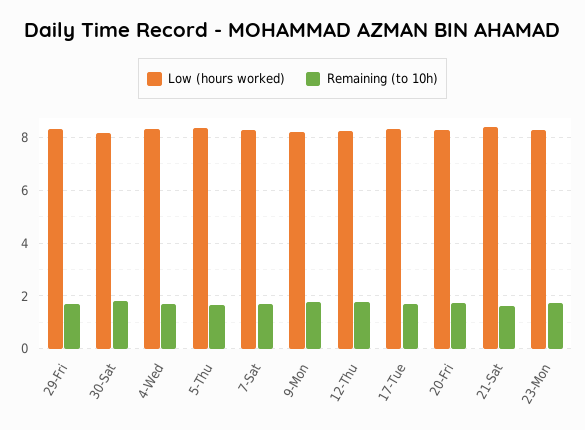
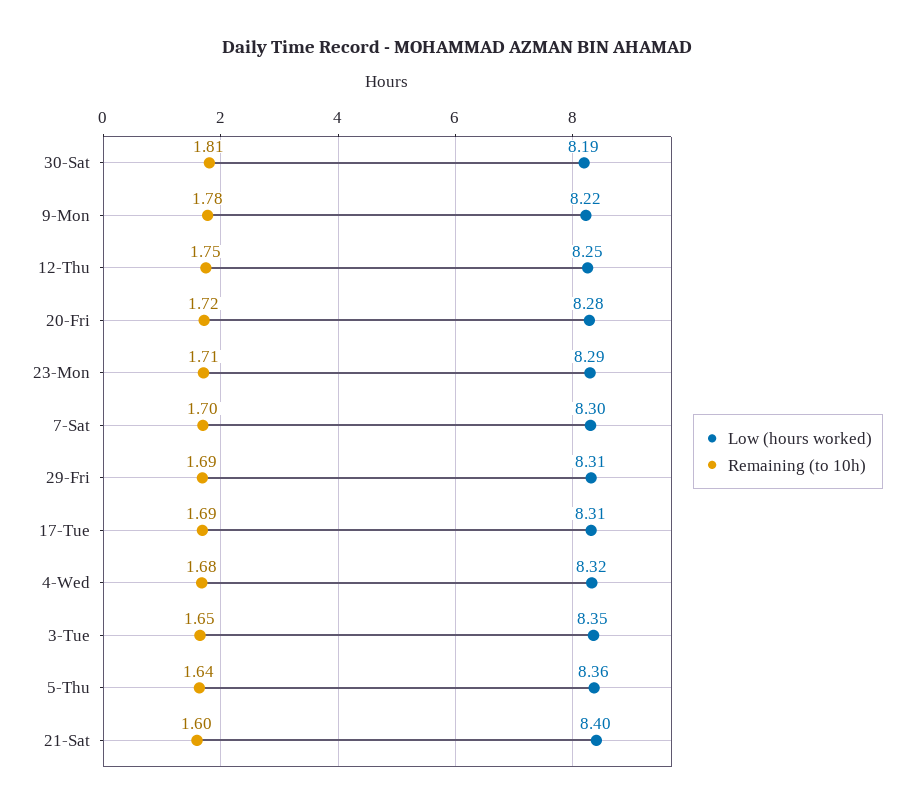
Low (hours worked), 3-Tue: none -> 8.35
Remaining (to 10h), 3-Tue: none -> 1.65

